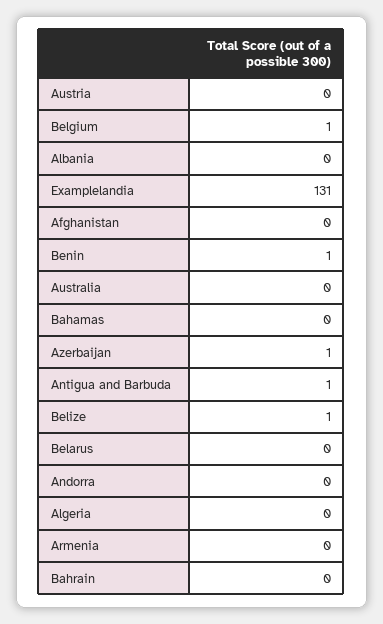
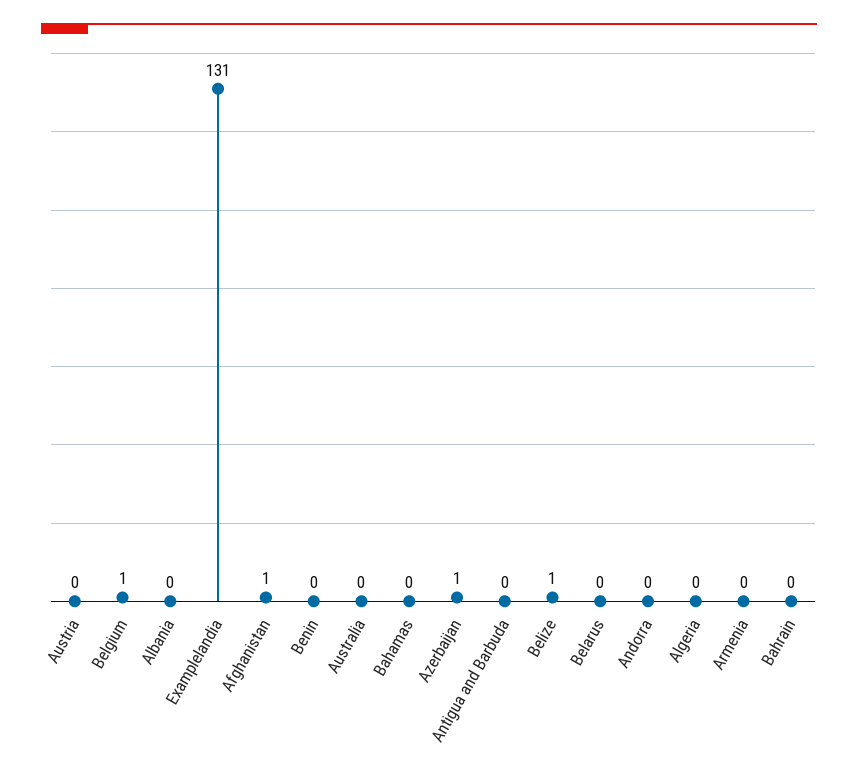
Afghanistan: 0 -> 1
Benin: 1 -> 0
Antigua and Barbuda: 1 -> 0

